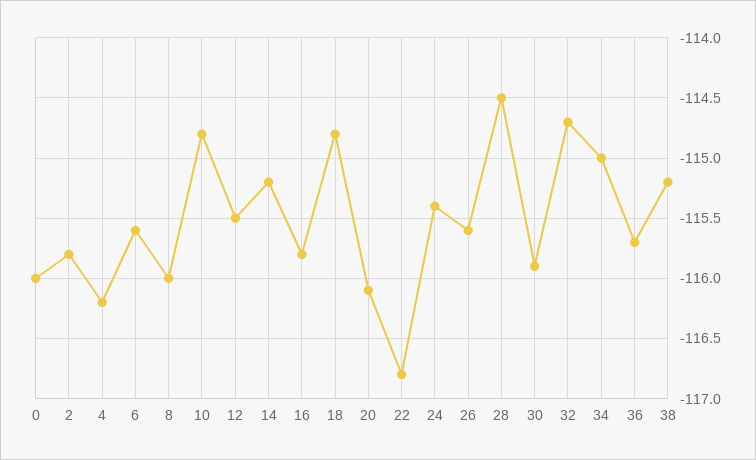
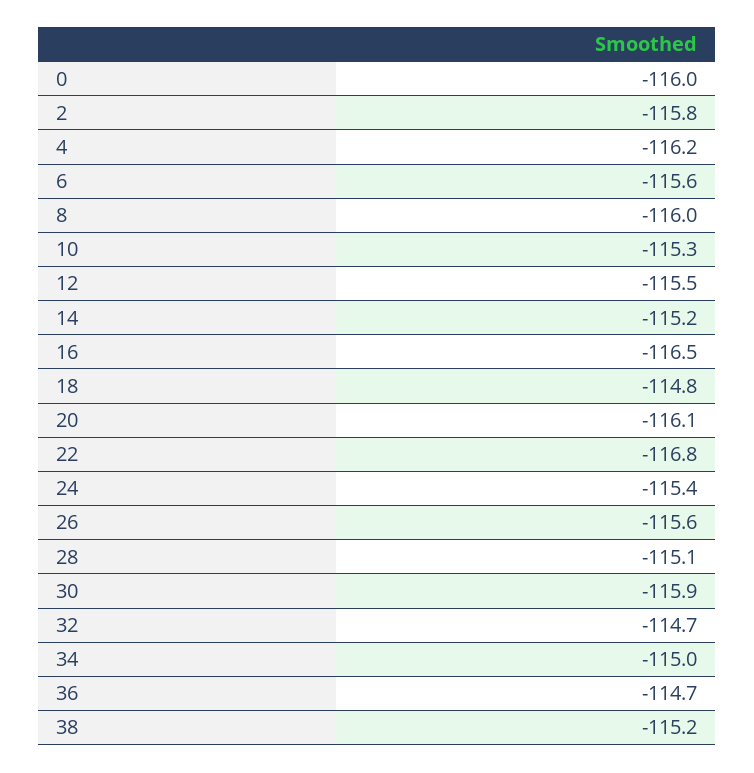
10: -114.8 -> -115.3
16: -115.8 -> -116.5
28: -114.5 -> -115.1
36: -115.7 -> -114.7

